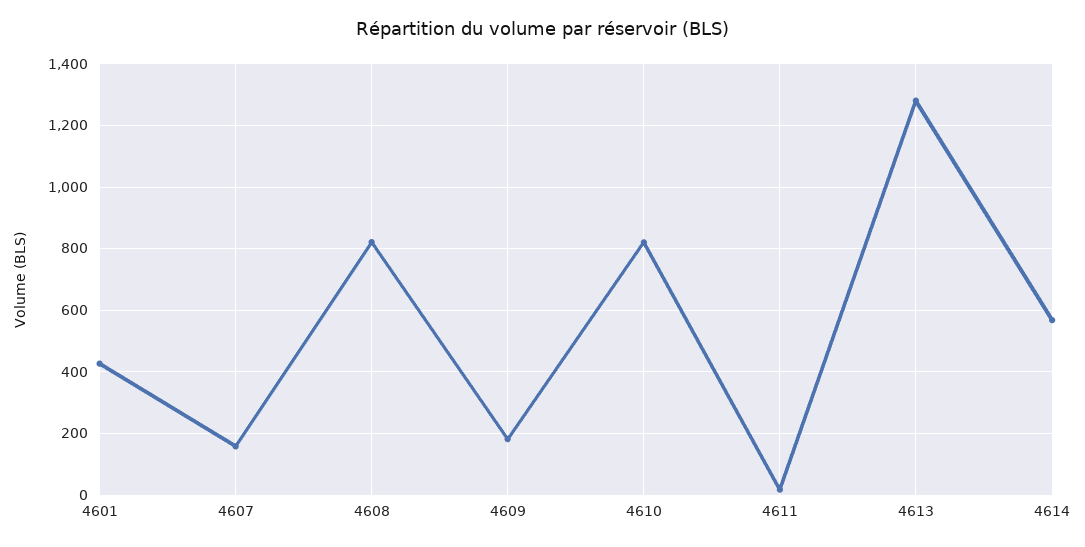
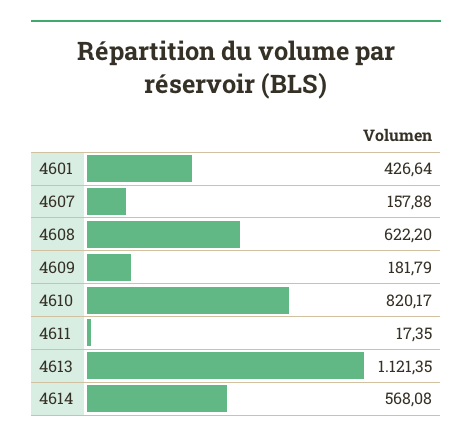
4608: 820 -> 622.2
4613: 1280 -> 1121.35

